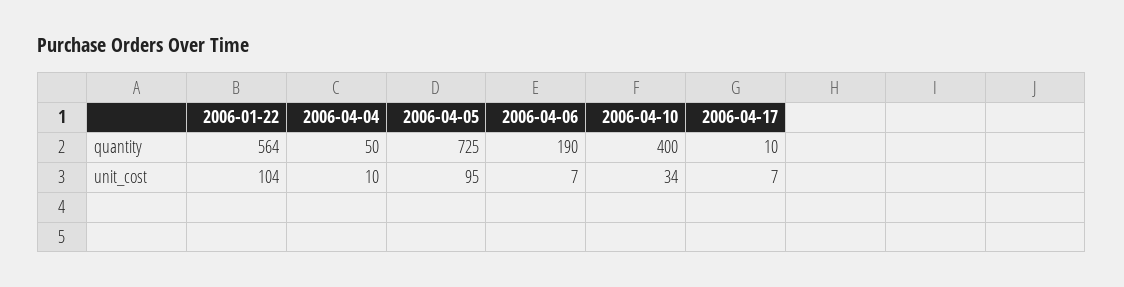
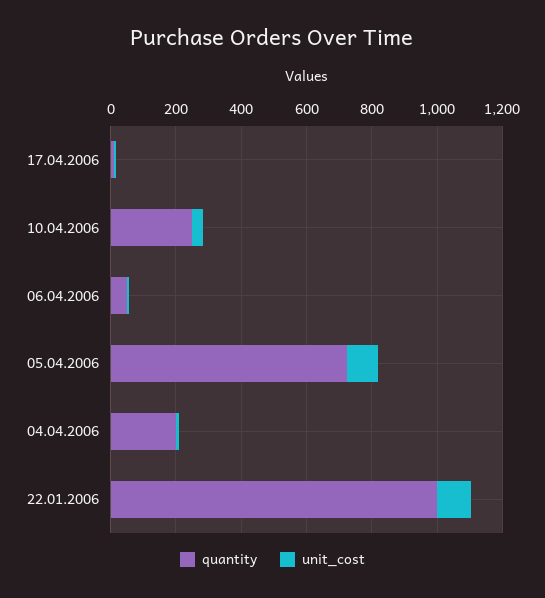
quantity, 2006-01-22: 564 -> 1000
quantity, 2006-04-04: 50 -> 200
quantity, 2006-04-06: 190 -> 50
quantity, 2006-04-10: 400 -> 250

